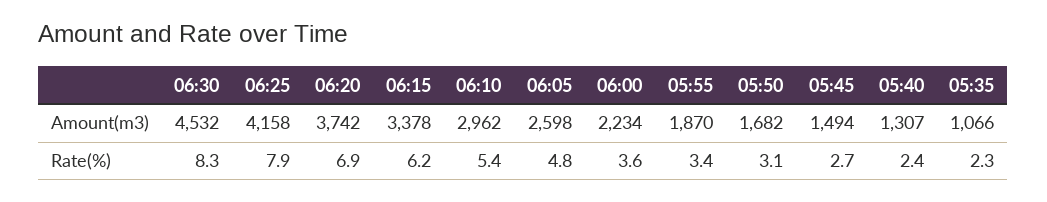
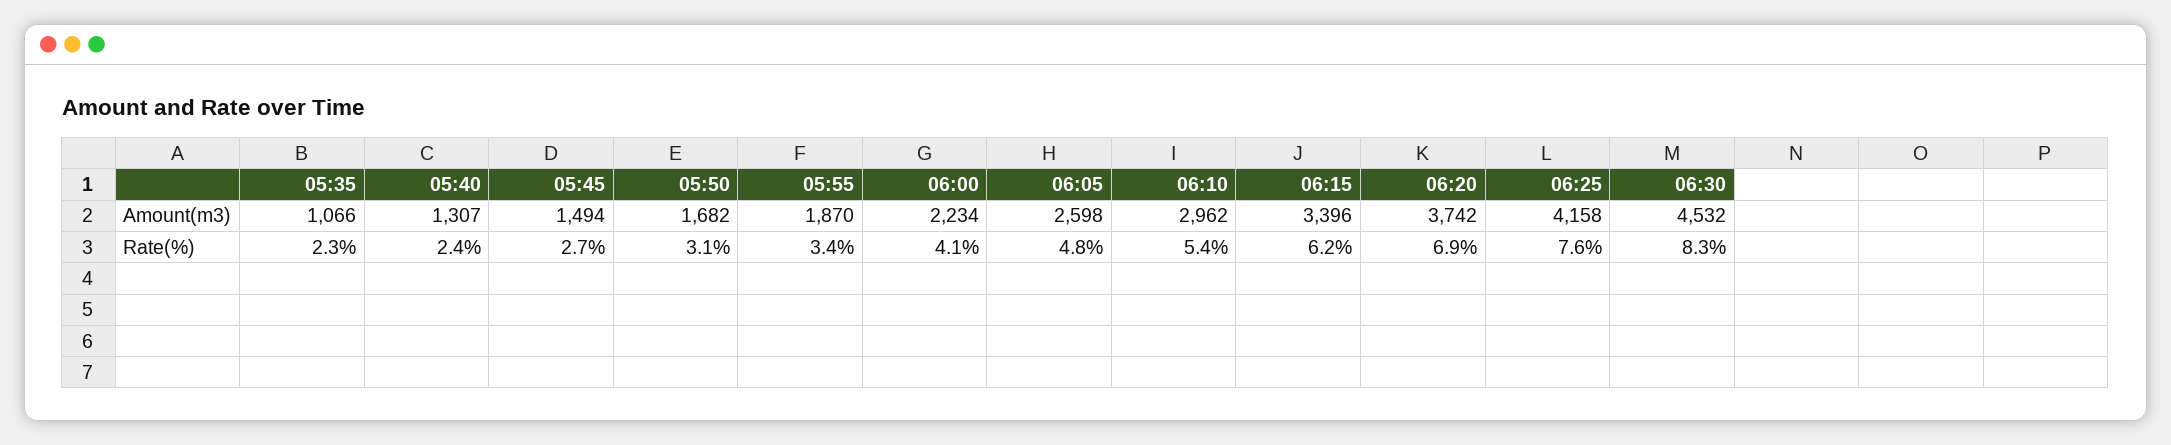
06:15, Amount(m3): 3378 -> 3396
06:25, Rate(%): 7.9 -> 7.6
06:00, Rate(%): 3.6 -> 4.1

